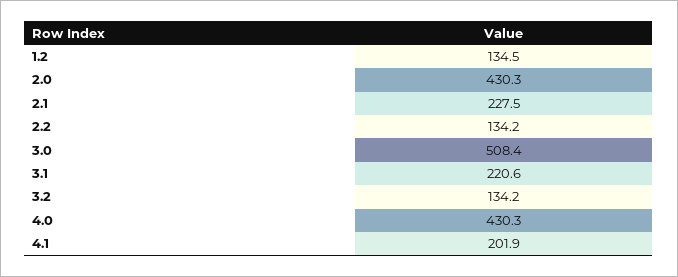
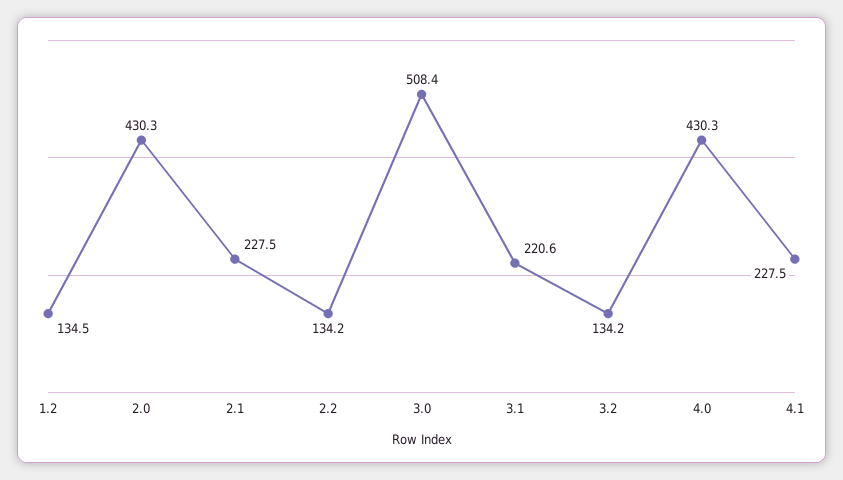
4.1: 201.9 -> 227.5

